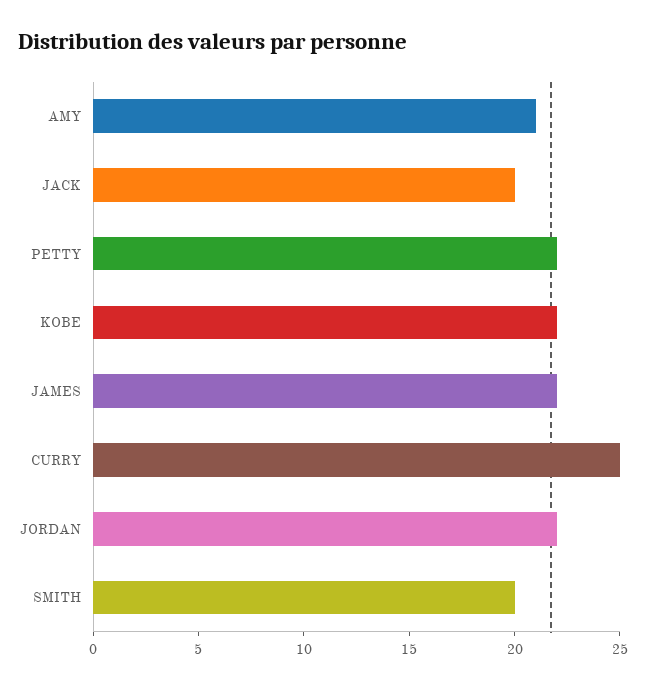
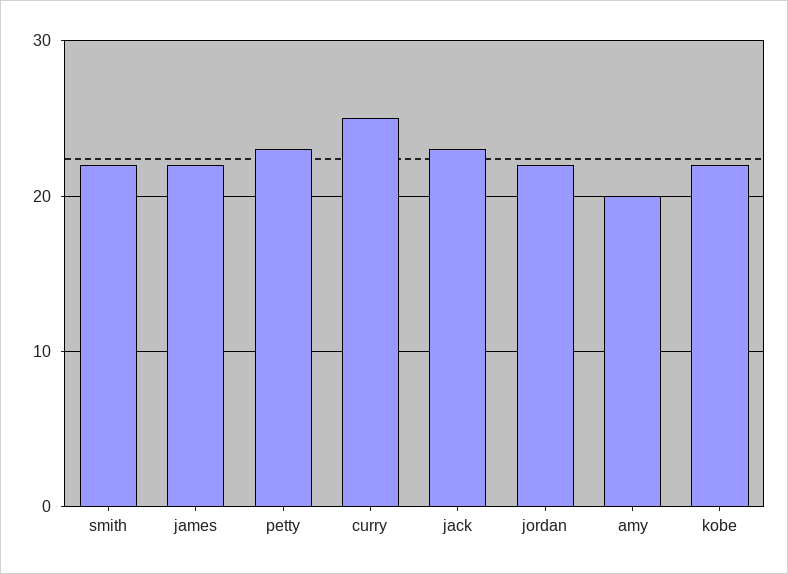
AMY: 21 -> 20
JACK: 20 -> 23
PETTY: 22 -> 23
SMITH: 20 -> 22

